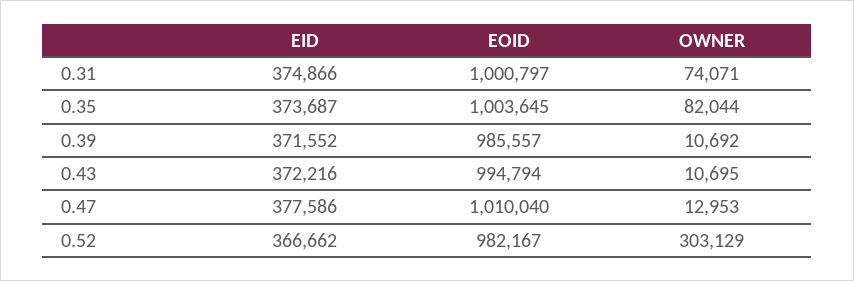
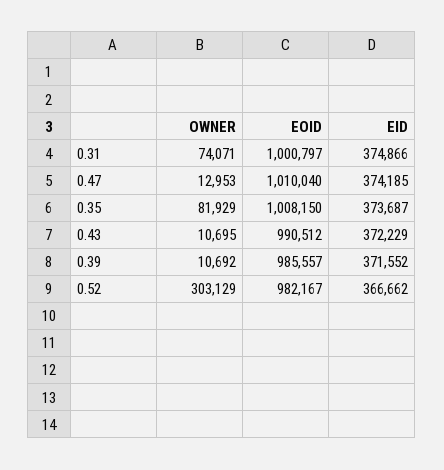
EOID, 0.35: 1003645 -> 1008150
OWNER, 0.35: 82044 -> 81929
EID, 0.43: 372216 -> 372229
EOID, 0.43: 994794 -> 990512
EID, 0.47: 377586 -> 374185

